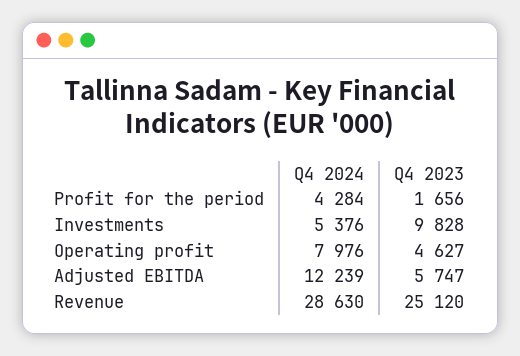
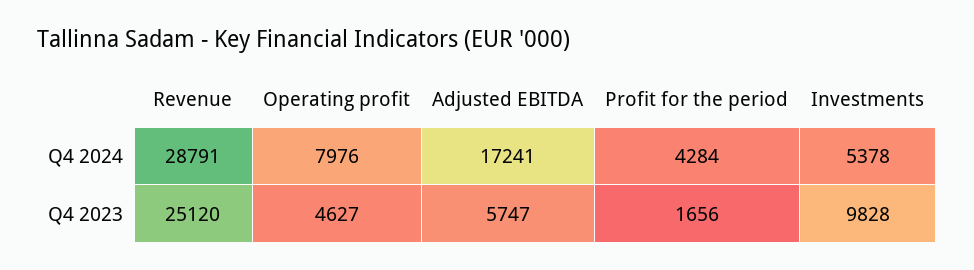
Q4 2024, Investments: 5376 -> 5378
Q4 2024, Adjusted EBITDA: 12239 -> 17241
Q4 2024, Revenue: 28630 -> 28791

